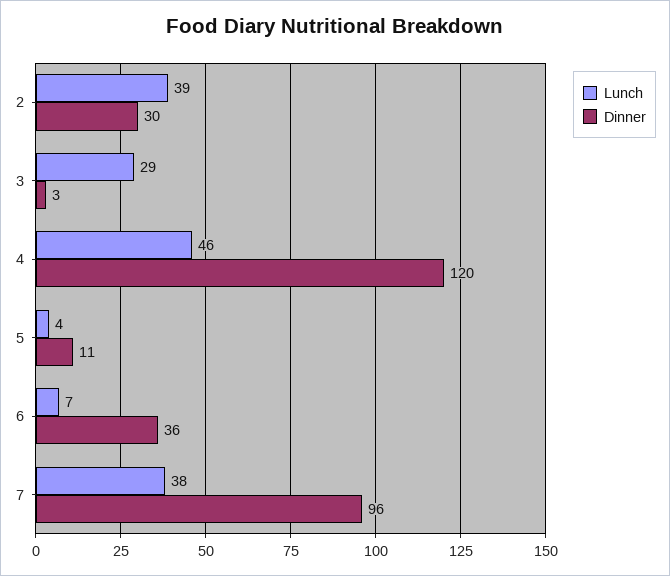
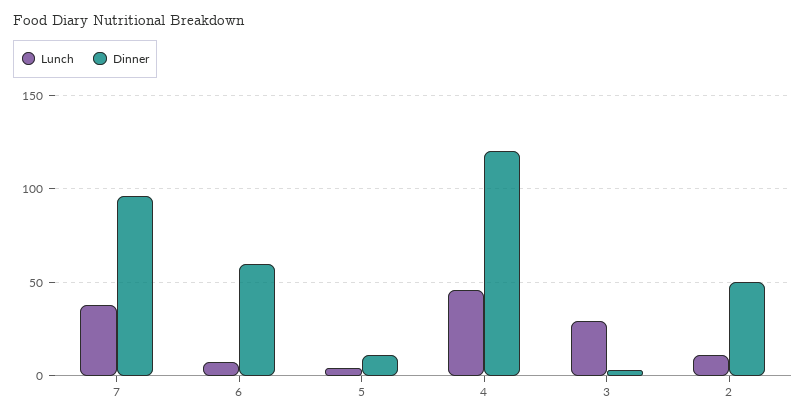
Lunch, 2: 39 -> 10
Dinner, 2: 30 -> 50
Dinner, 6: 36 -> 60

